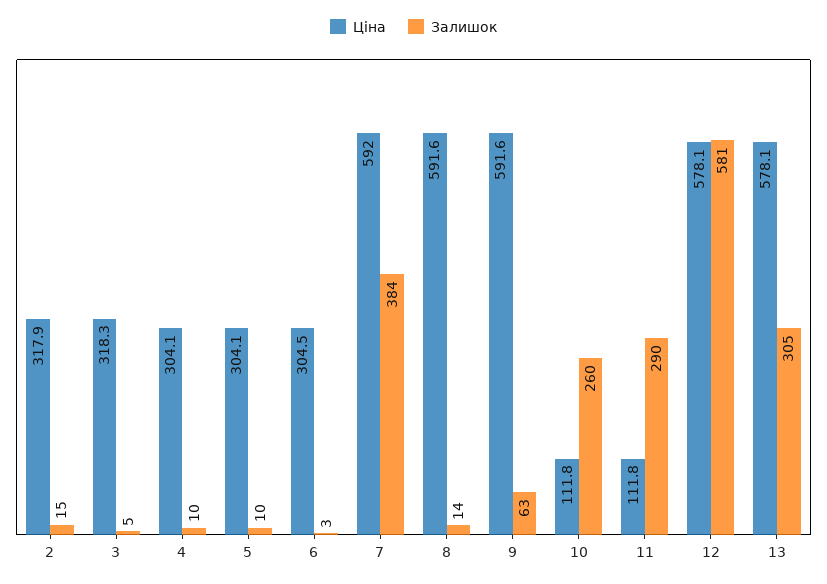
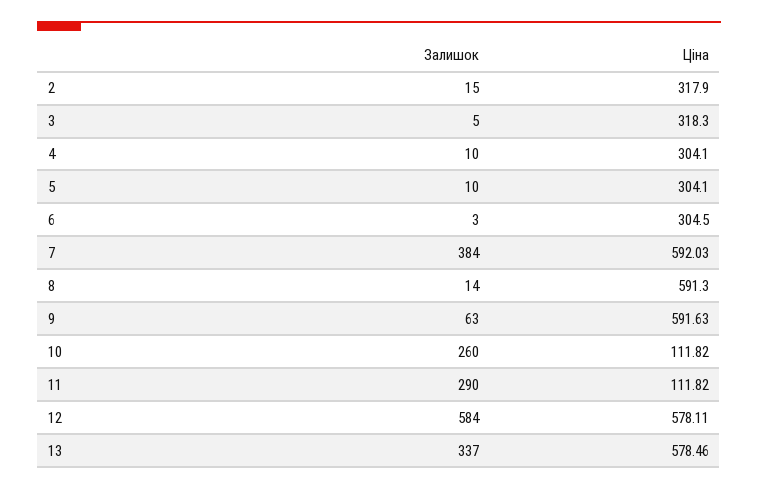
Ціна, 8: 591.6 -> 591.3
Залишок, 12: 581 -> 584
Ціна, 13: 578.1 -> 578.46
Залишок, 13: 305 -> 337

